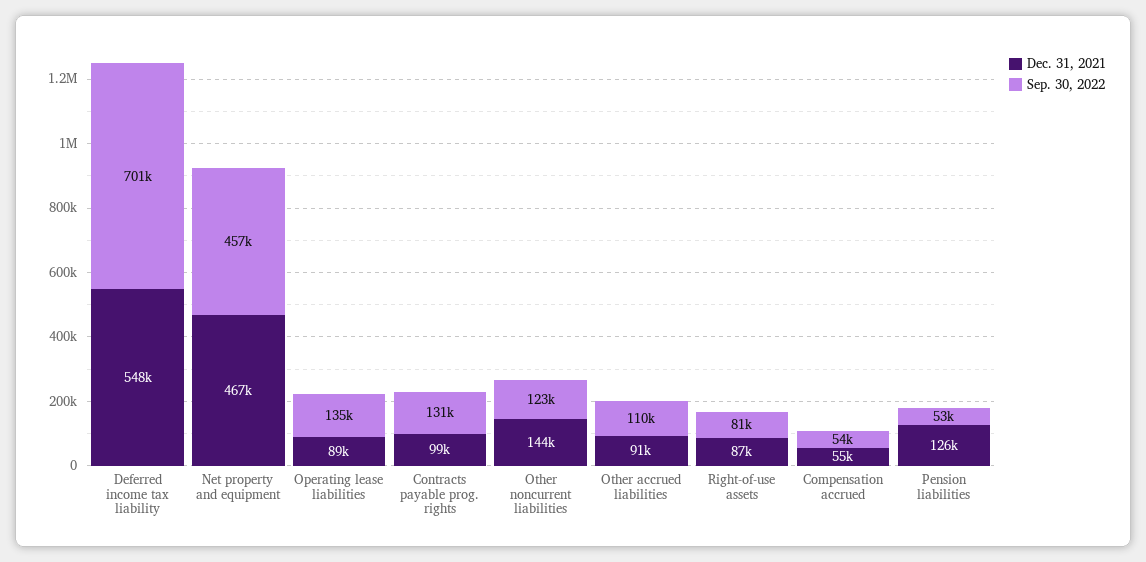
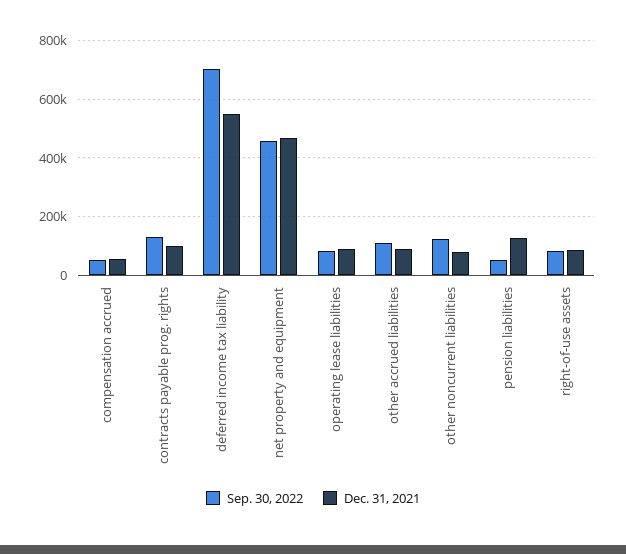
Sep. 30, 2022, Operating lease liabilities: 135000 -> 75000
Dec. 31, 2021, Other noncurrent liabilities: 144000 -> 75000

